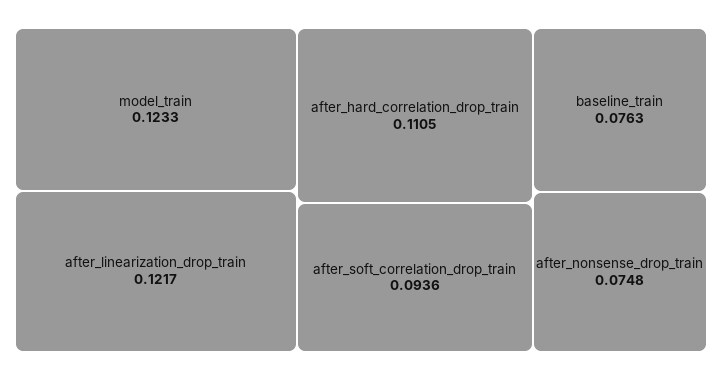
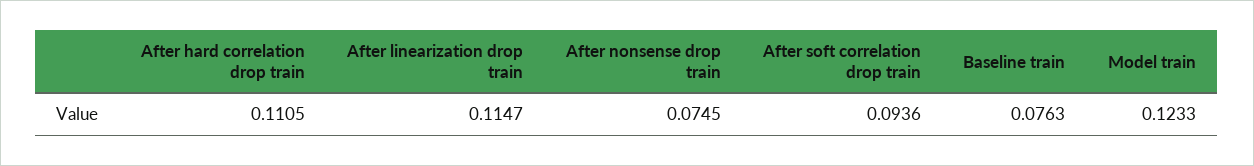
after_linearization_drop_train: 0.1217 -> 0.1147
after_nonsense_drop_train: 0.0748 -> 0.0745

